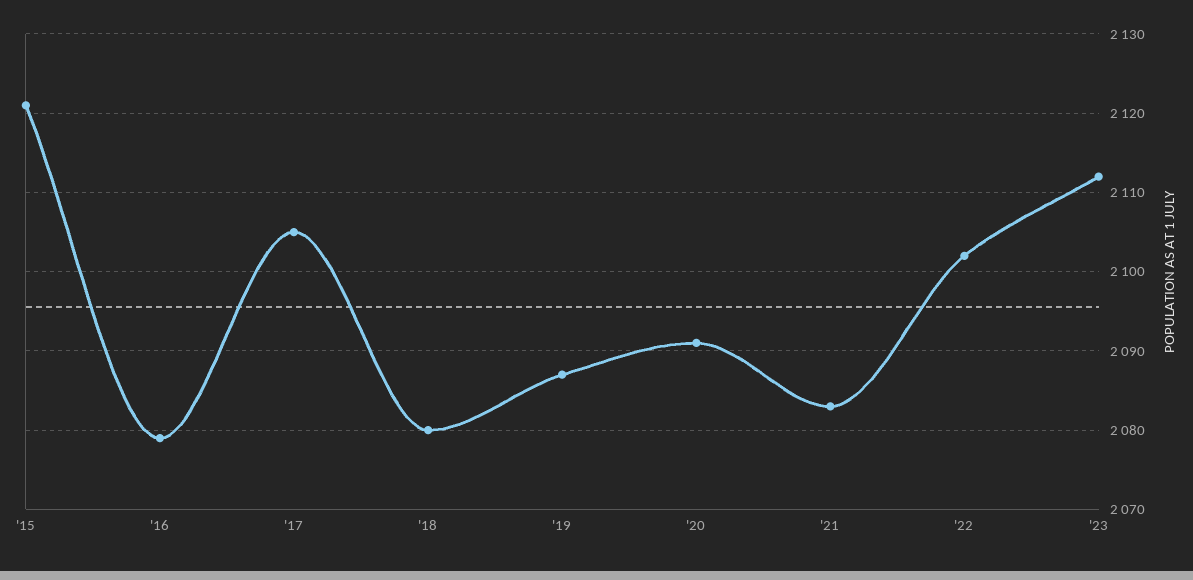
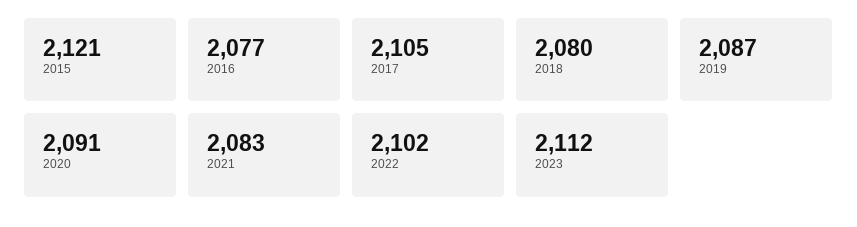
'16: 2079 -> 2077

